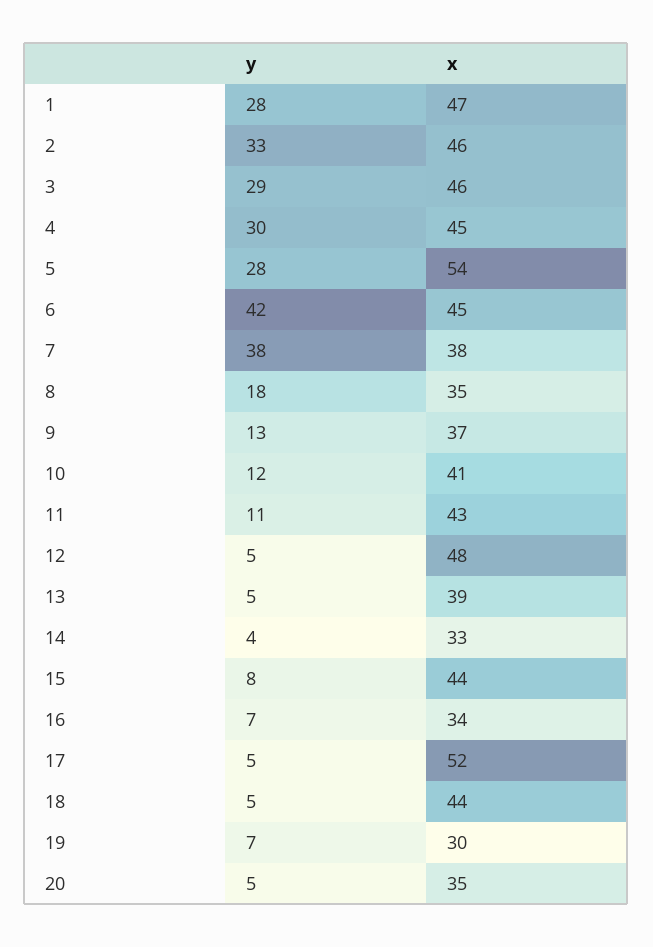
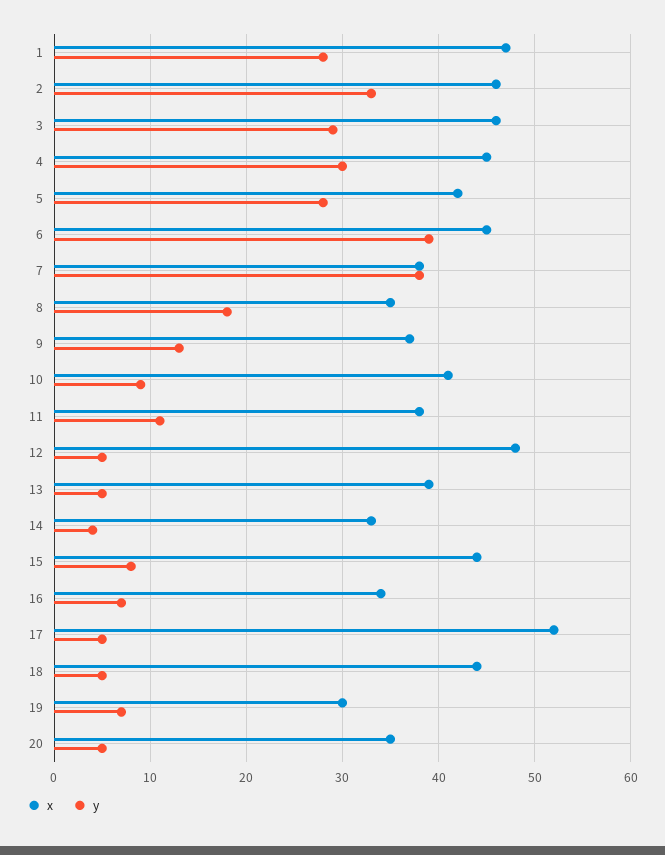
x, 5: 54 -> 42
y, 6: 42 -> 39
y, 10: 12 -> 9
x, 11: 43 -> 38

